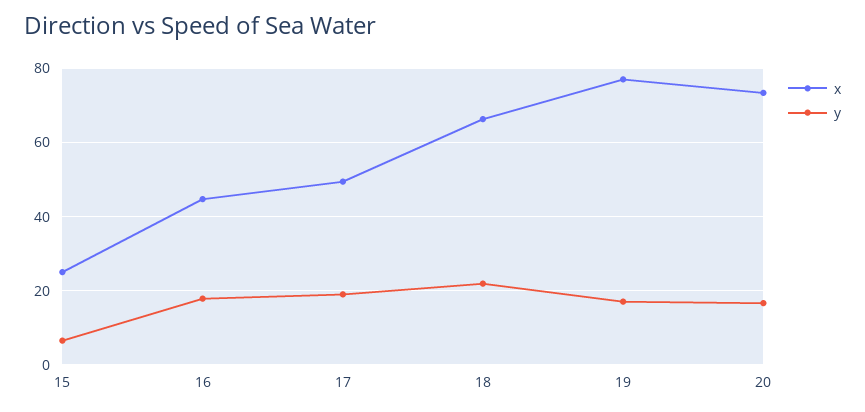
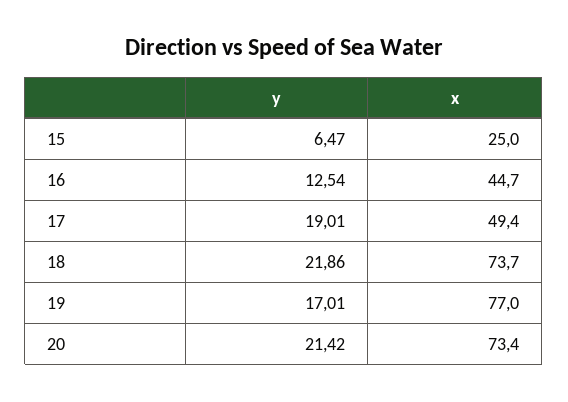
y, 16: 18 -> 12.54
x, 18: 66 -> 73.7
y, 20: 16 -> 21.42

